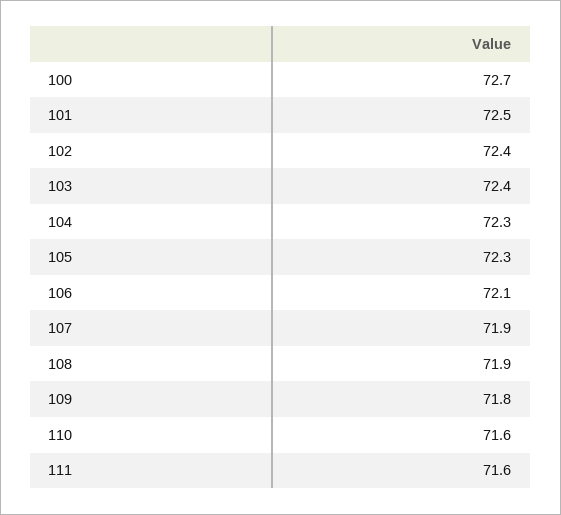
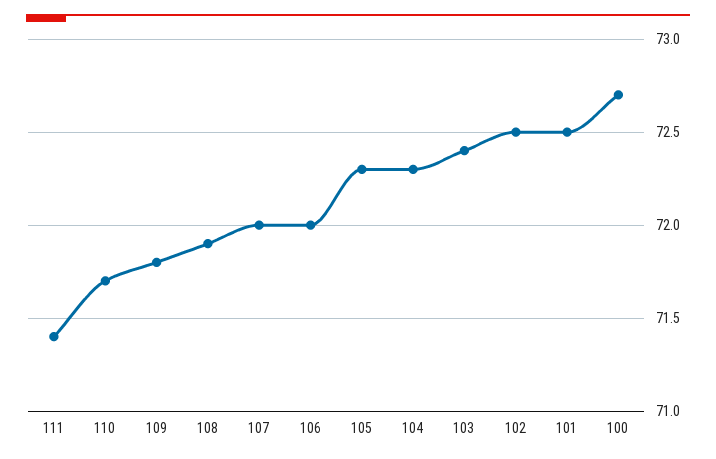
102: 72.4 -> 72.5
106: 72.1 -> 72
107: 71.9 -> 72
110: 71.6 -> 71.7
111: 71.6 -> 71.4

